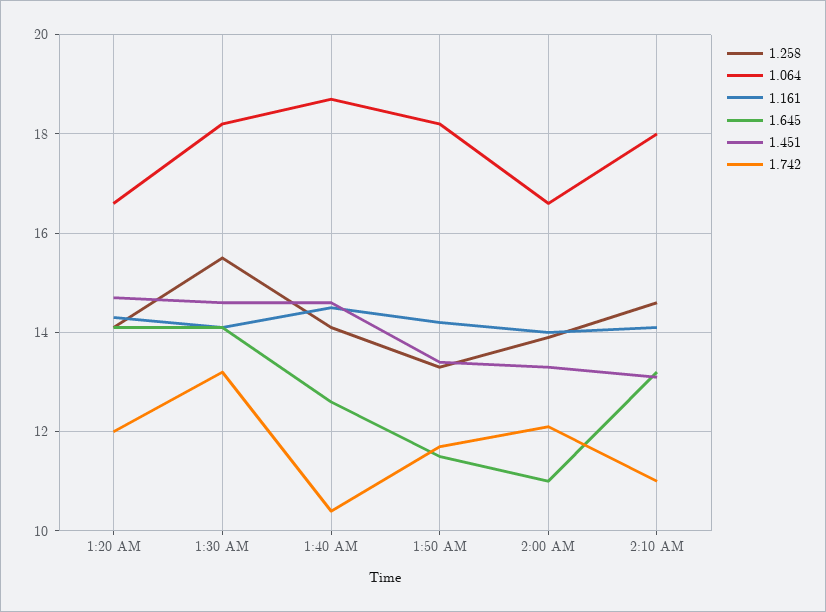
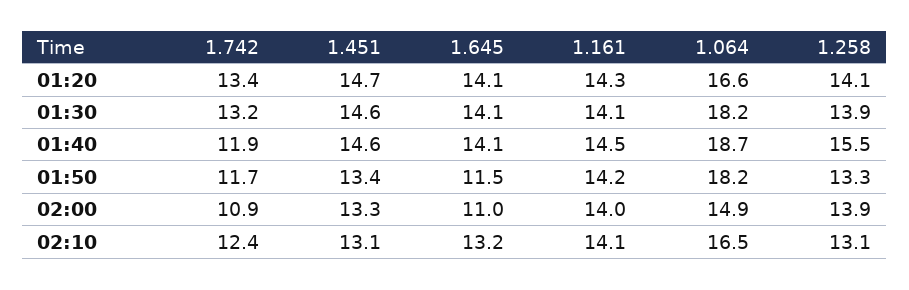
1.742, 1:20 AM: 12 -> 13.4
1.258, 1:30 AM: 15.5 -> 13.9
1.258, 1:40 AM: 14 -> 15.5
1.645, 1:40 AM: 12.5 -> 14.1
1.742, 1:40 AM: 10.5 -> 11.9
1.064, 2:00 AM: 16.5 -> 14.9
1.742, 2:00 AM: 12 -> 10.9
1.258, 2:10 AM: 14.5 -> 13.1
1.064, 2:10 AM: 18 -> 16.5
1.742, 2:10 AM: 11 -> 12.4

